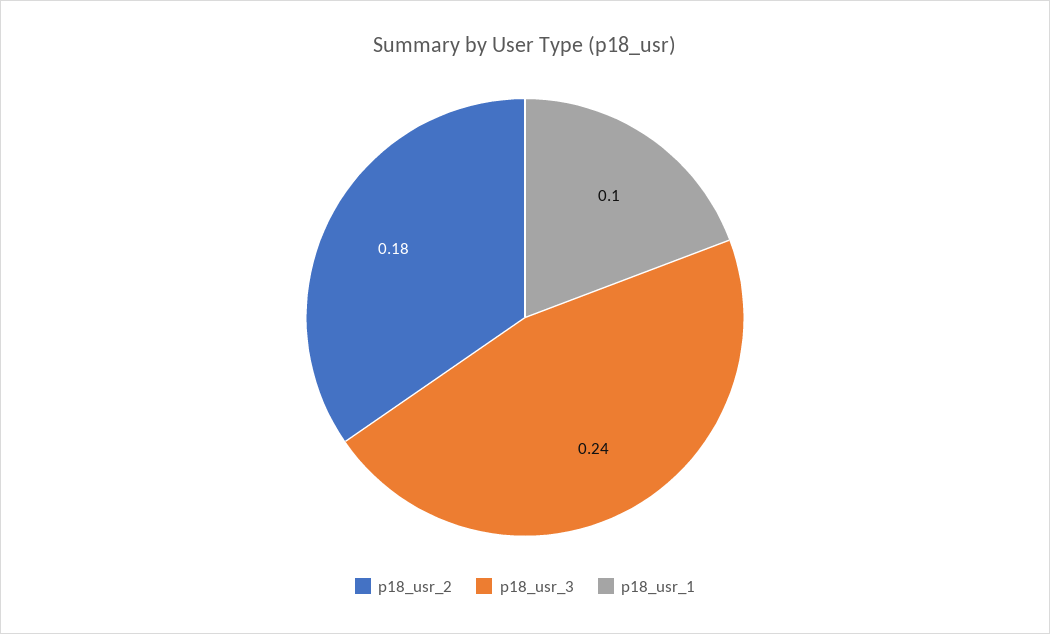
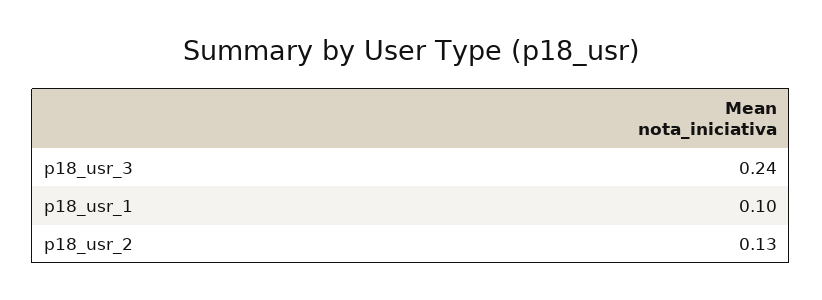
p18_usr_2: 0.18 -> 0.13

